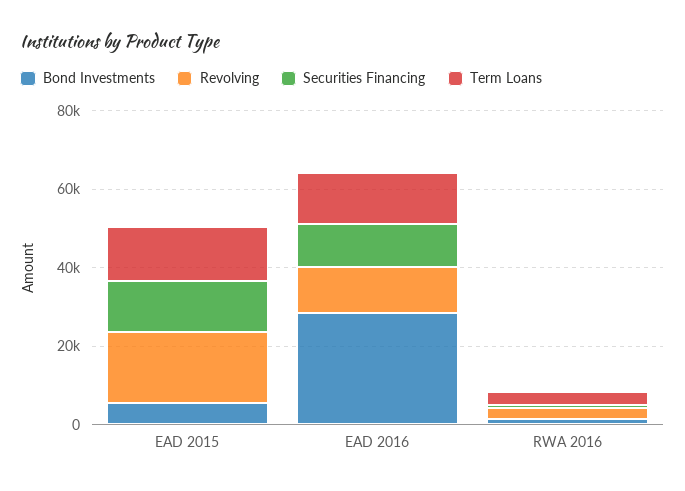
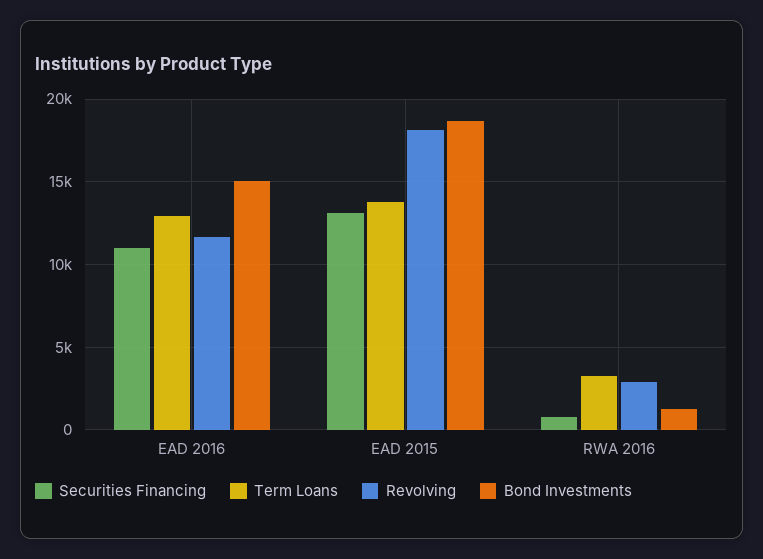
Bond Investments, EAD 2015: 5000 -> 18500
Bond Investments, EAD 2016: 30000 -> 15000

